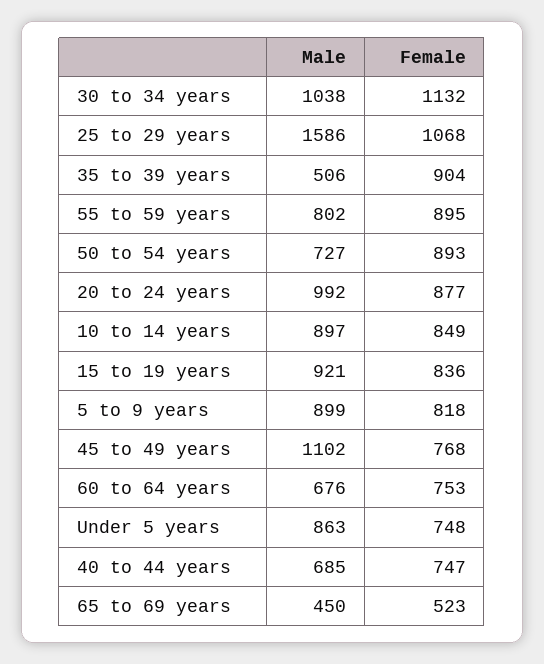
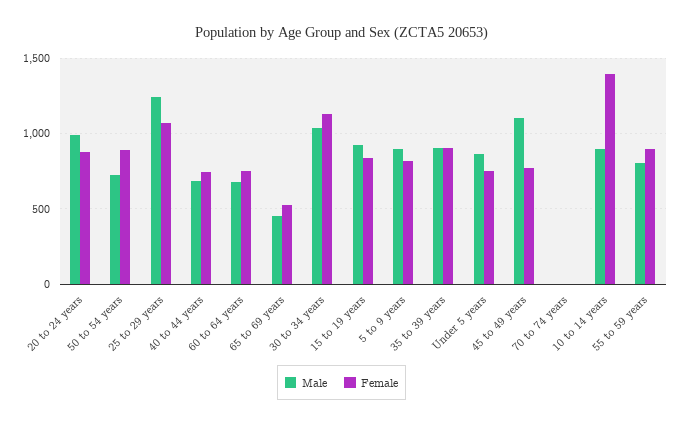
Male, 25 to 29 years: 1586 -> 1250
Male, 35 to 39 years: 506 -> 900
Female, 10 to 14 years: 849 -> 1400
Male, 70 to 74 years: none -> 0
Female, 70 to 74 years: none -> 0

